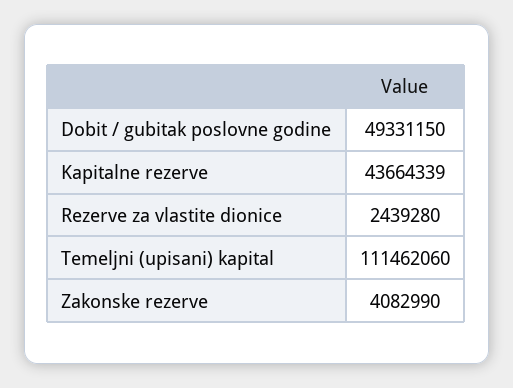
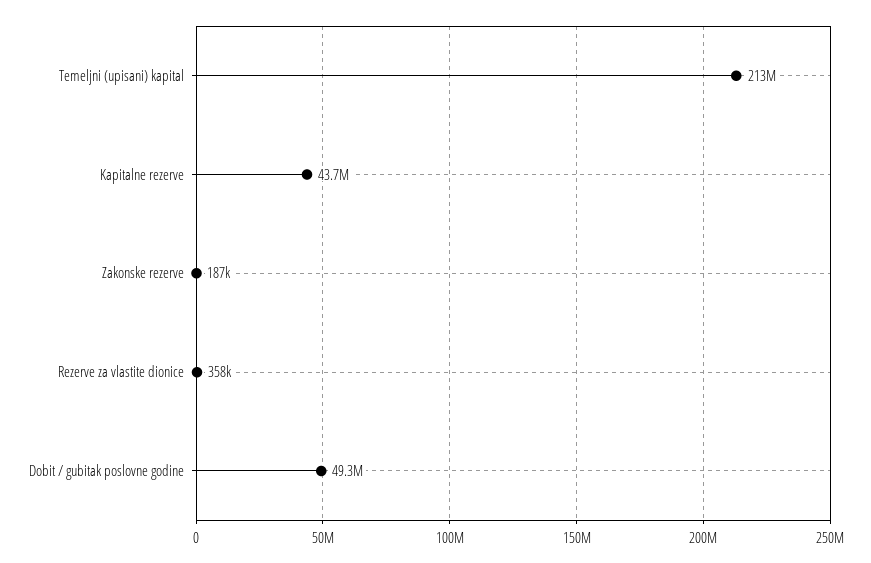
Rezerve za vlastite dionice: 2439280 -> 358000
Temeljni (upisani) kapital: 111462060 -> 213000000
Zakonske rezerve: 4082990 -> 187000

